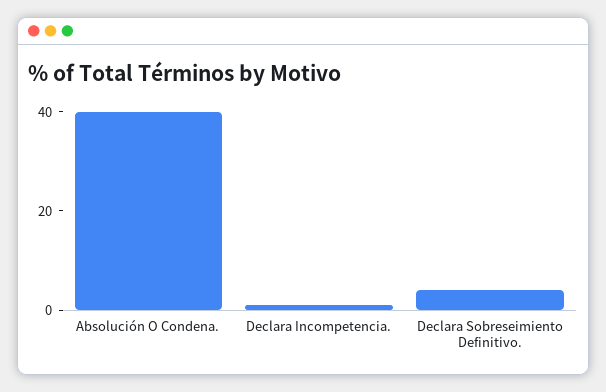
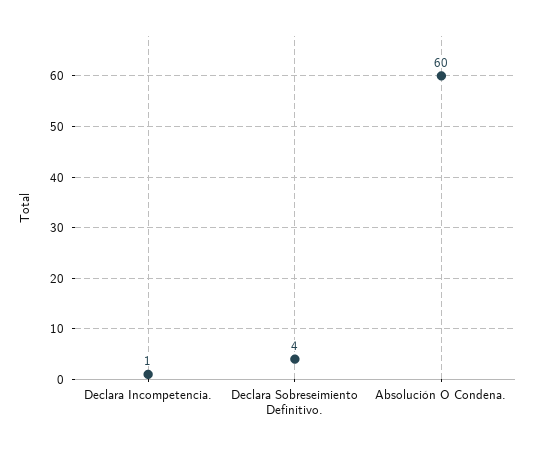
Absolución O Condena.: 40 -> 60

